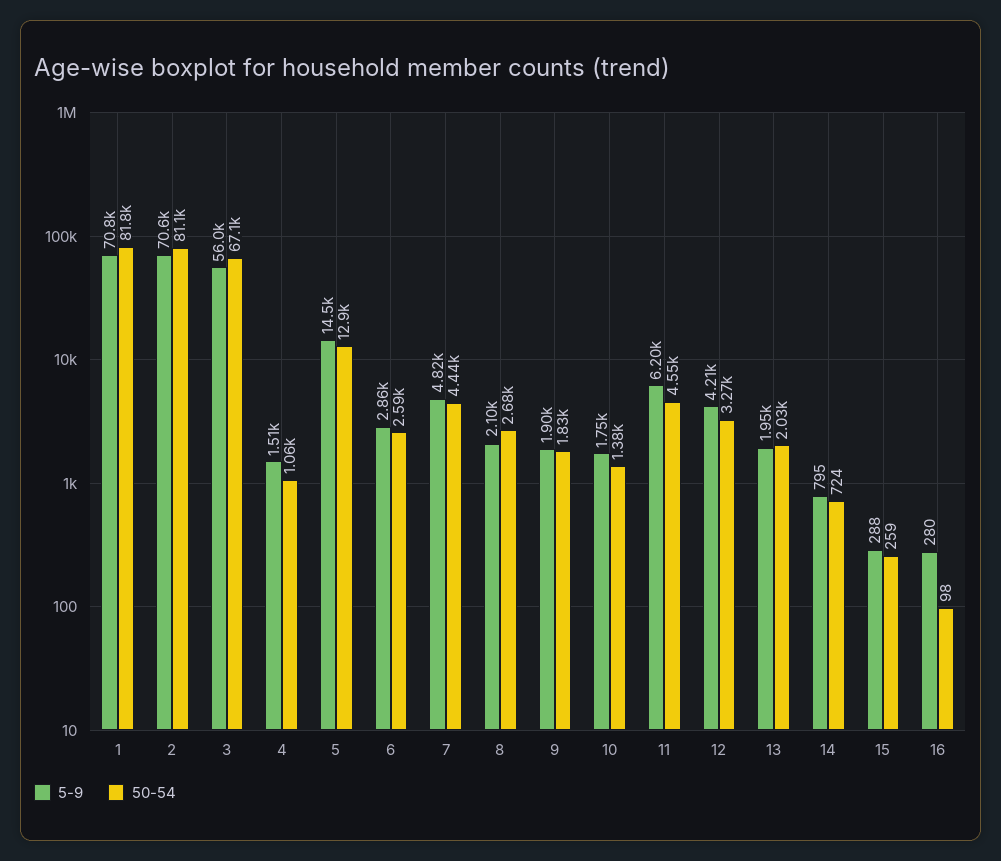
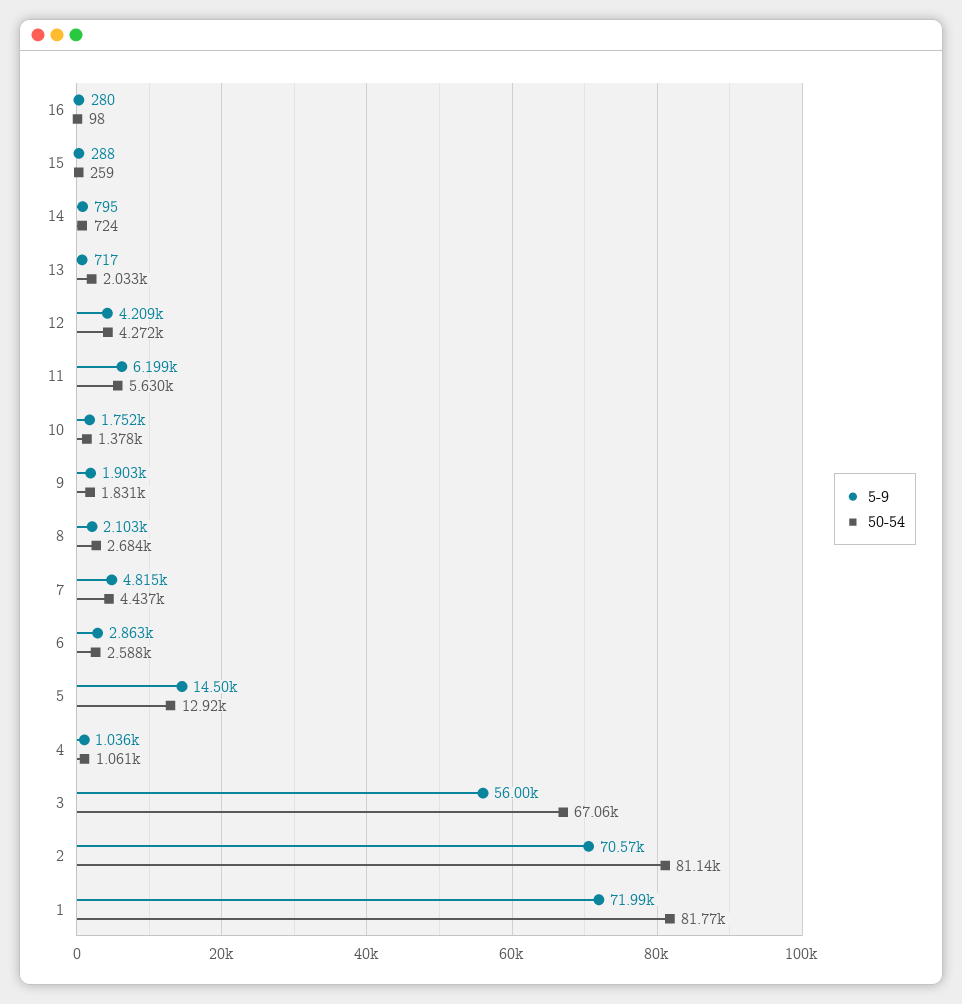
5-9, 1: 70800 -> 71990
5-9, 4: 1510 -> 1036
50-54, 11: 4550 -> 5630
50-54, 12: 3270 -> 4272
5-9, 13: 1950 -> 717

